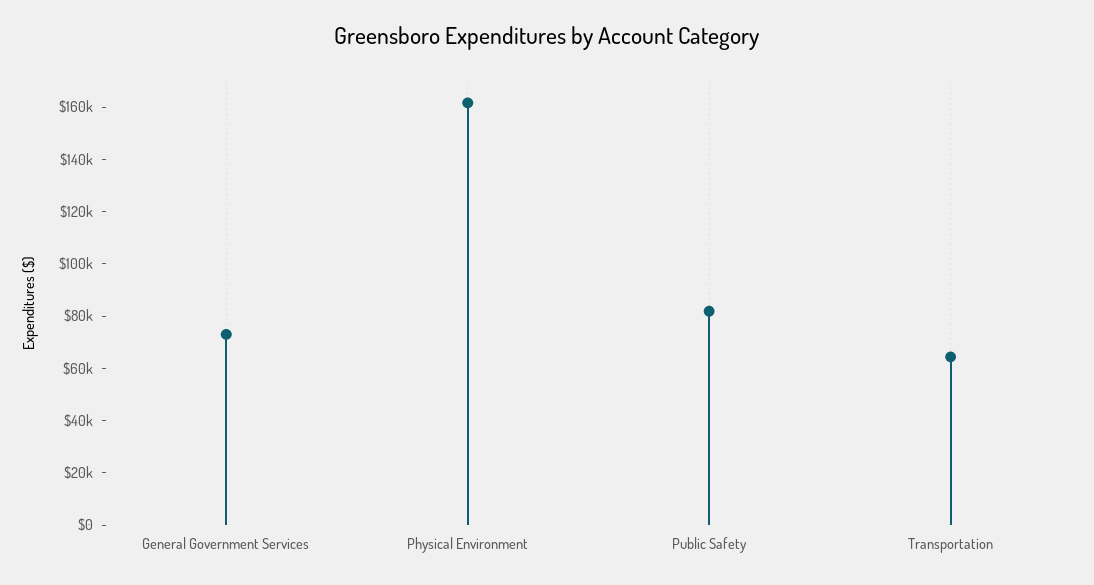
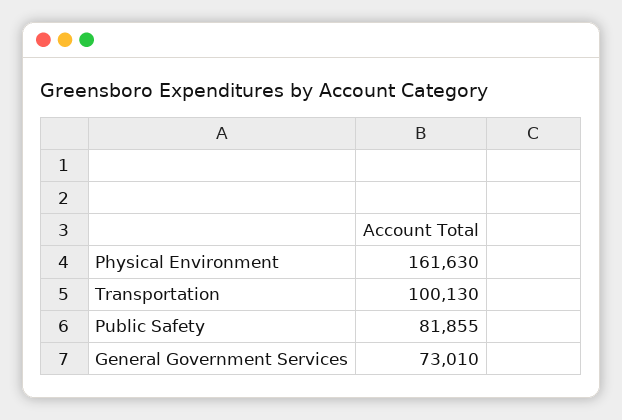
Transportation: 65000 -> 100130

